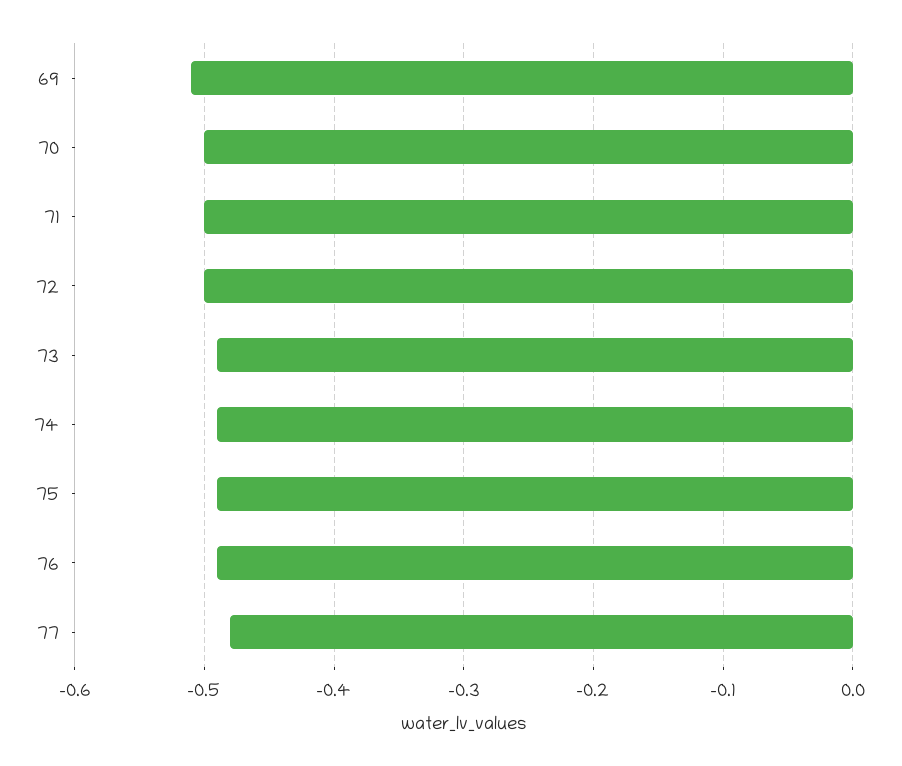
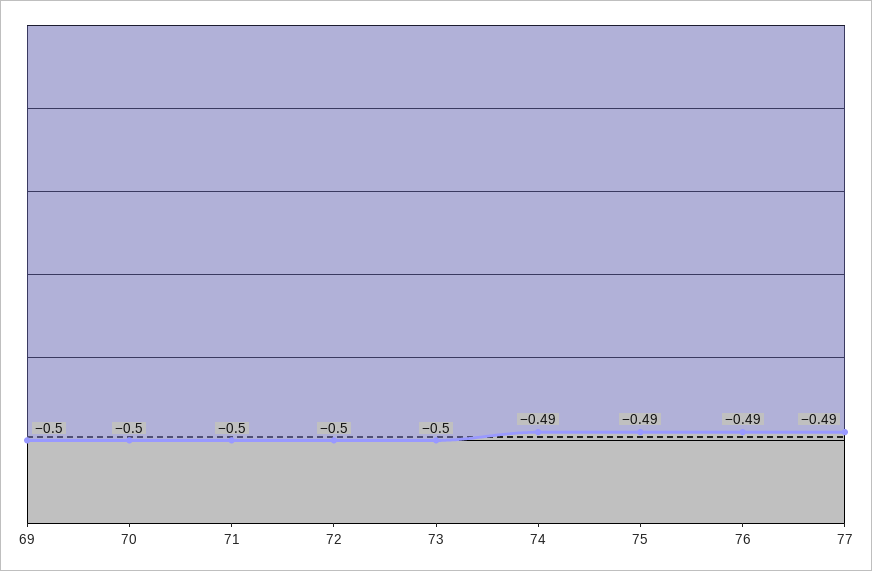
69: -0.51 -> -0.5
73: -0.49 -> -0.5
77: -0.48 -> -0.49

